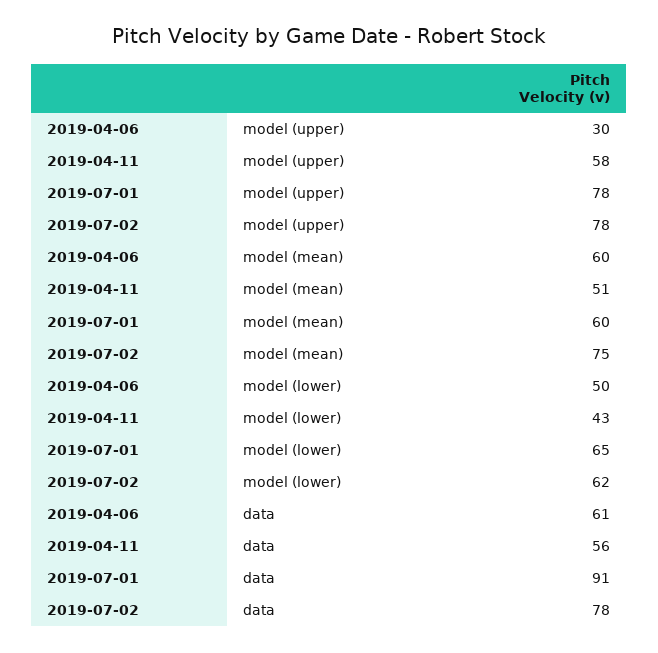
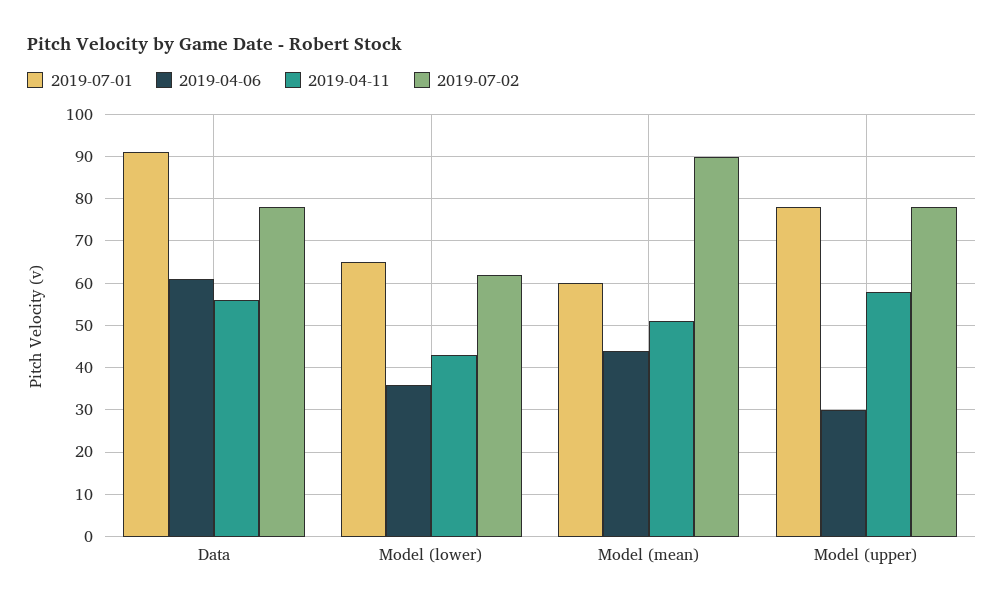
2019-04-06, model (mean): 60 -> 45
2019-07-02, model (mean): 75 -> 90
2019-04-06, model (lower): 50 -> 35

